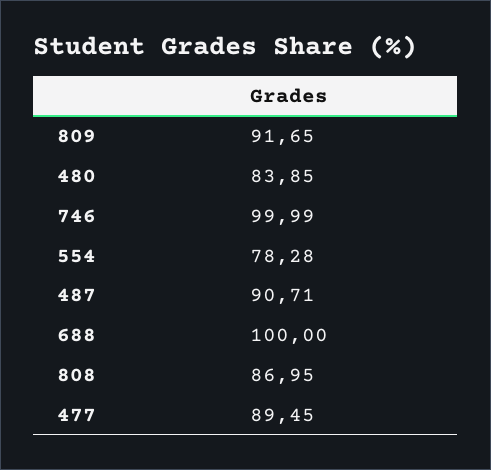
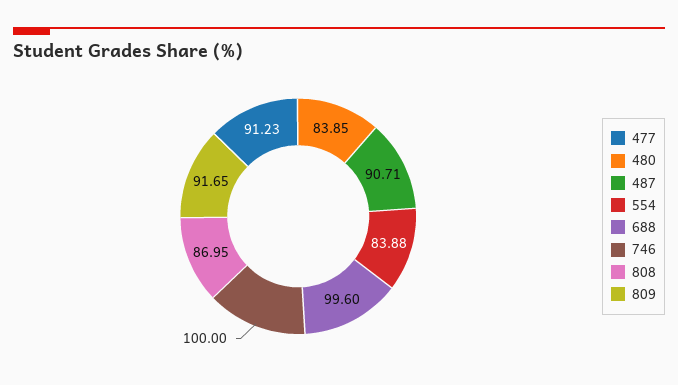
746: 99.99 -> 100
554: 78.28 -> 83.88
688: 100 -> 99.6
477: 89.45 -> 91.23

